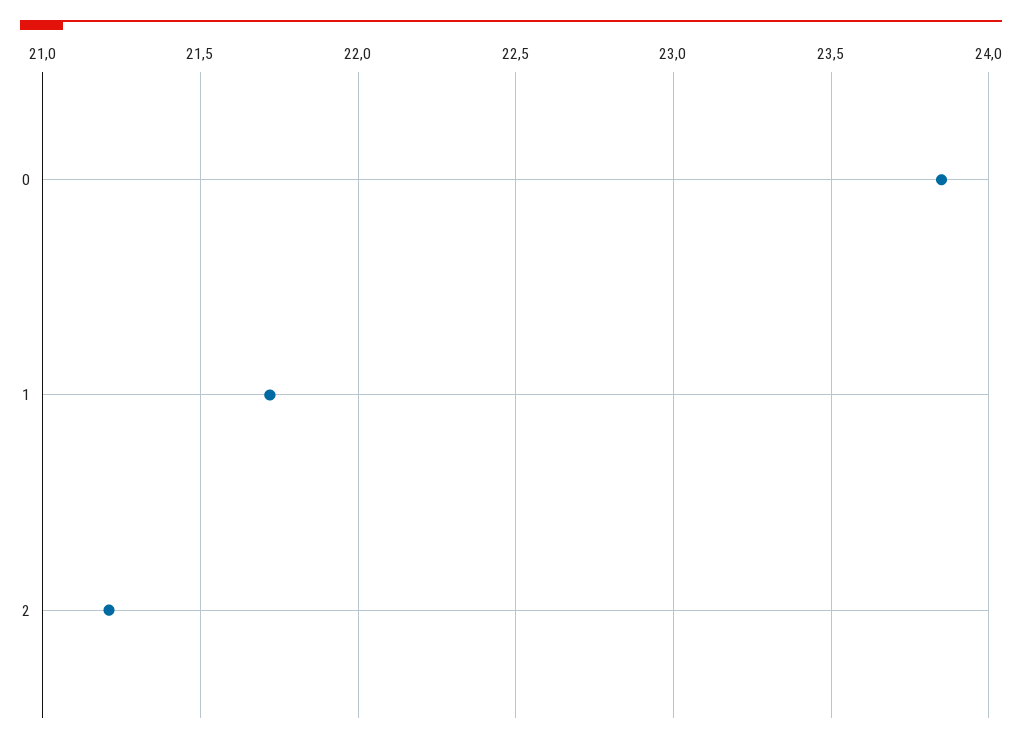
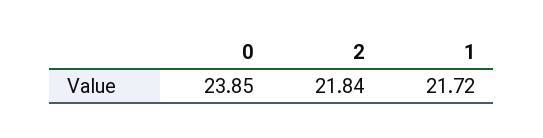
2: 21.2 -> 21.84

